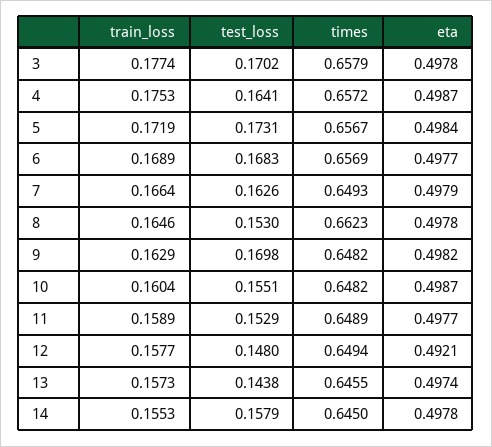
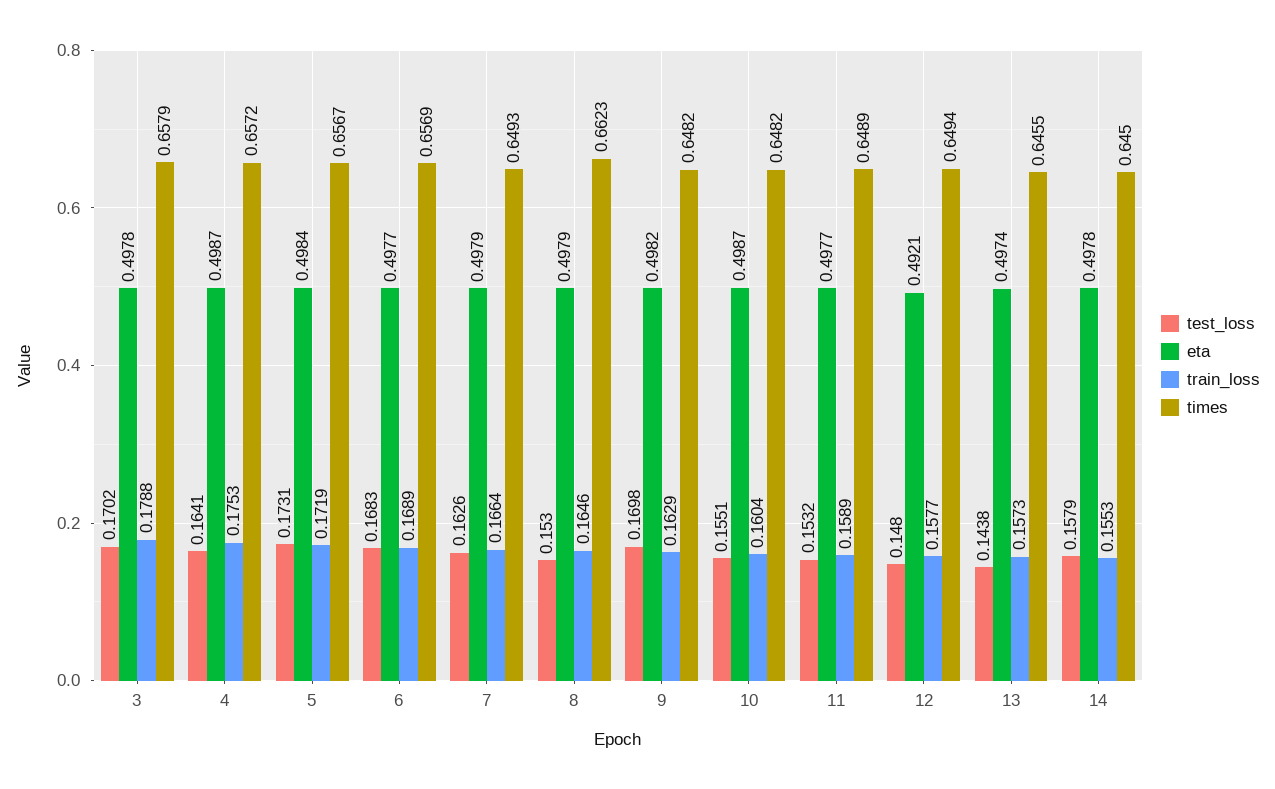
train_loss, 3: 0.1774 -> 0.1788
eta, 8: 0.4978 -> 0.4979
test_loss, 11: 0.1529 -> 0.1532

